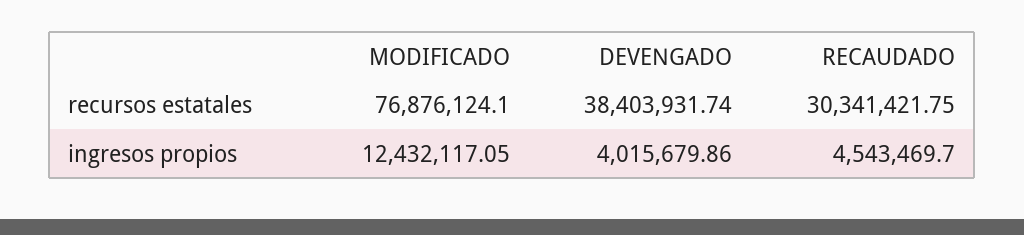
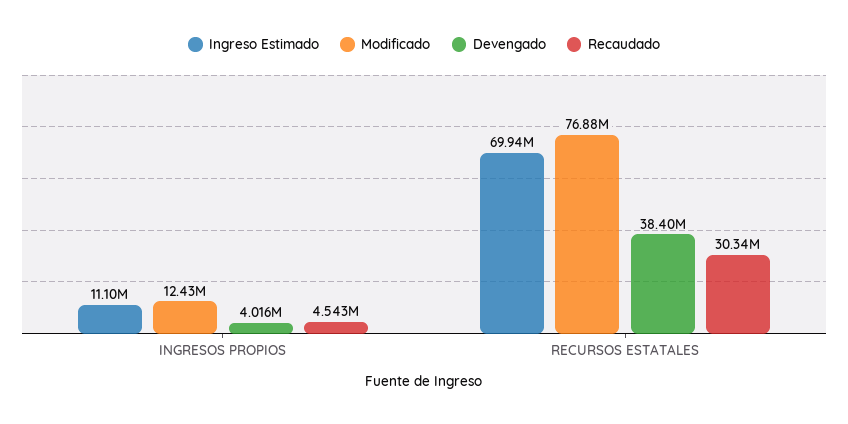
Ingreso Estimado, ingresos propios: none -> 11100000
Ingreso Estimado, recursos estatales: none -> 69940000

